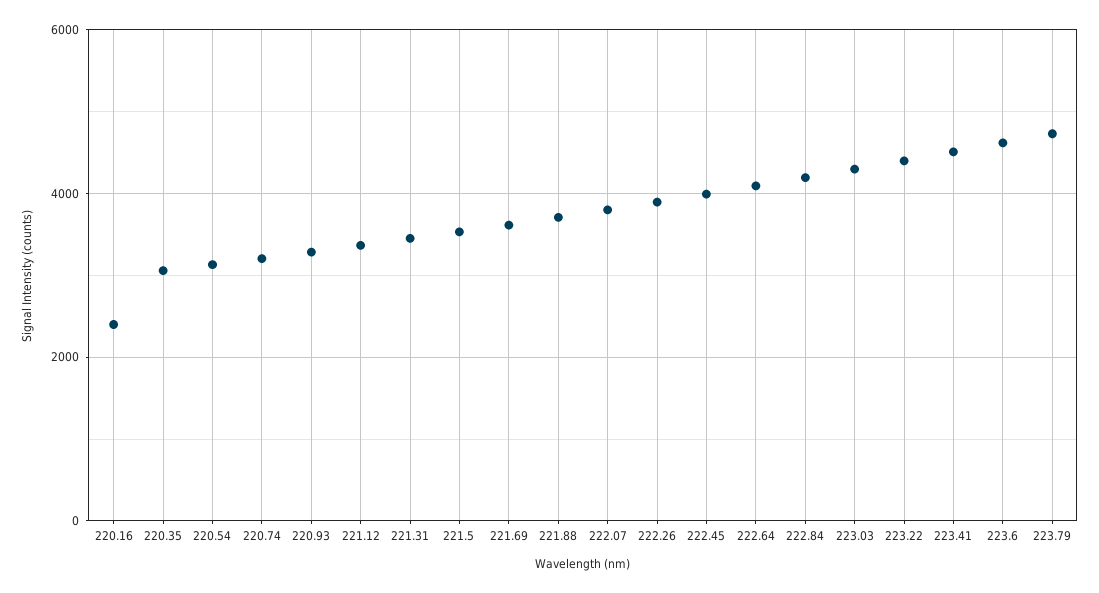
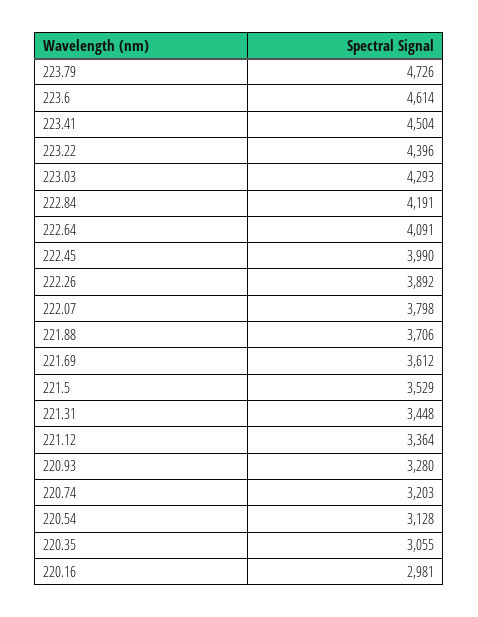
220.16: 2400 -> 2981

